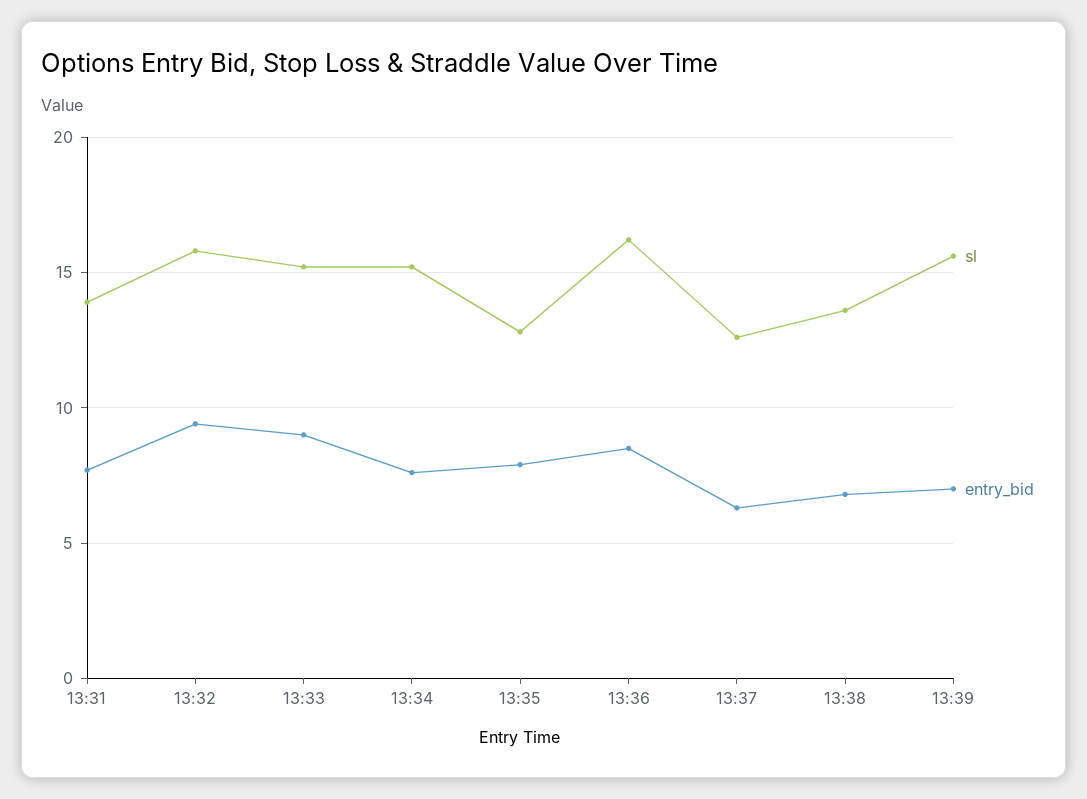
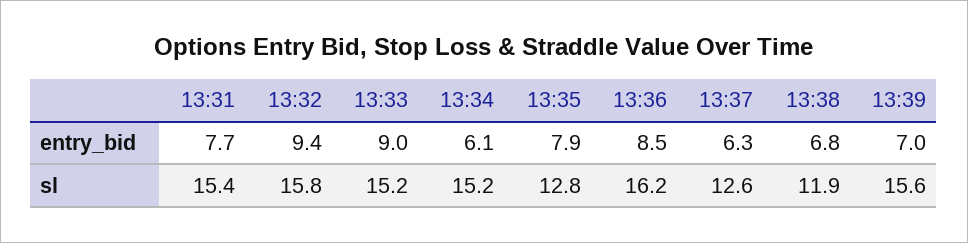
sl, 13:31: 14 -> 15.4
entry_bid, 13:34: 7.5 -> 6.1
sl, 13:38: 13.5 -> 11.9

